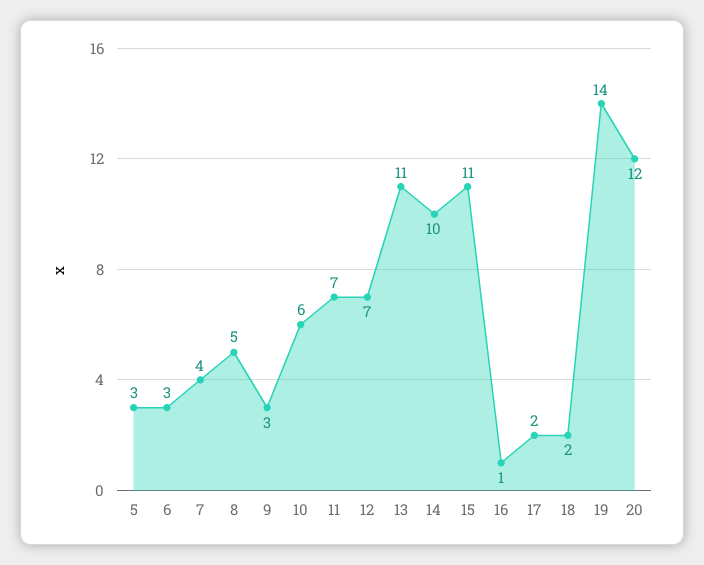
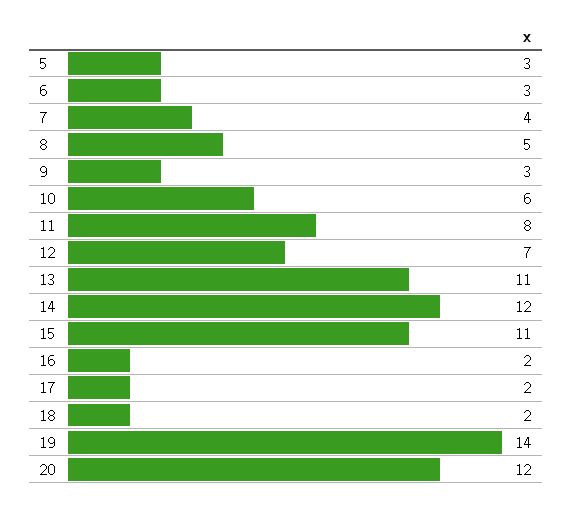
11: 7 -> 8
14: 10 -> 12
16: 1 -> 2

